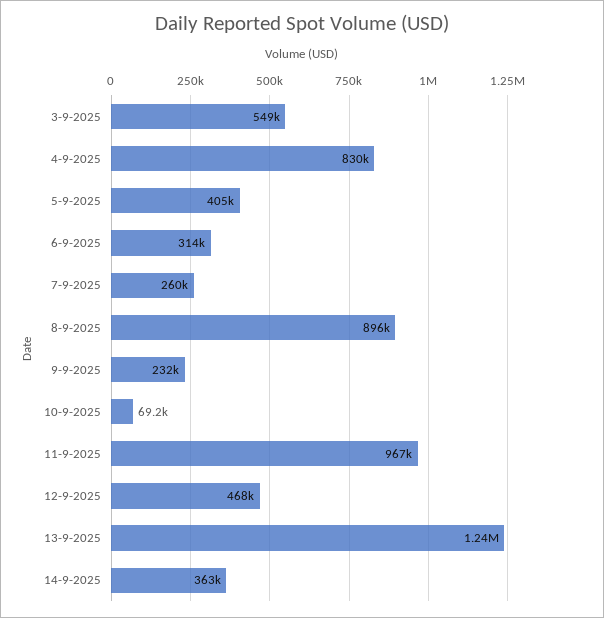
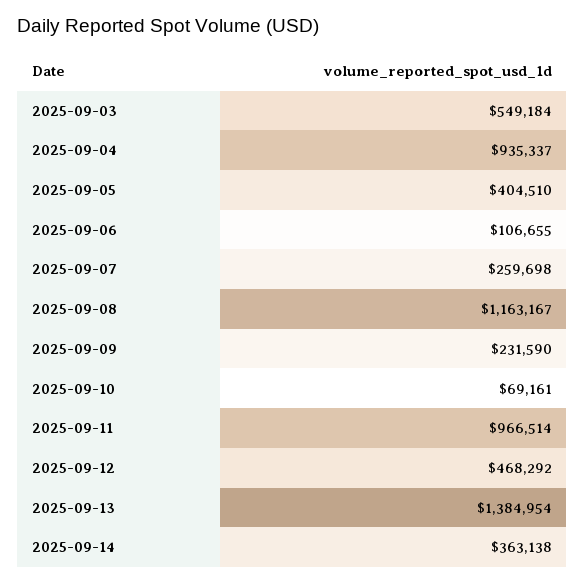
4-9-2025: 830000 -> 935337
6-9-2025: 314000 -> 106655
8-9-2025: 896000 -> 1163167
13-9-2025: 1240000 -> 1384954

